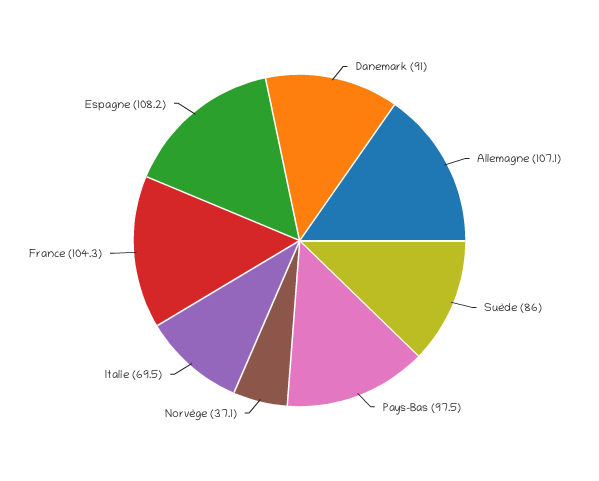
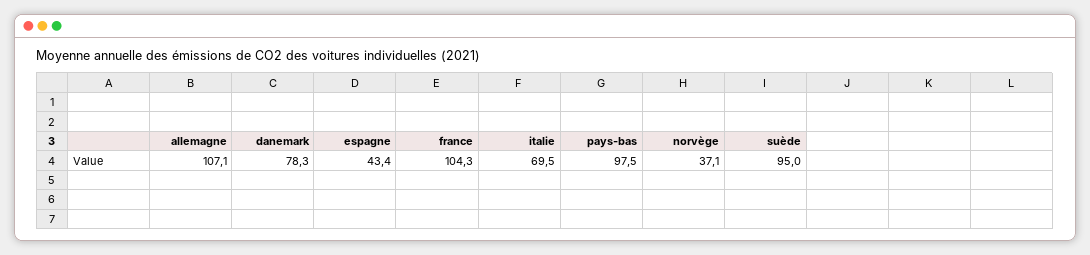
Danemark: 91 -> 78.3
Suède: 86 -> 95
Espagne: 108.2 -> 43.4

